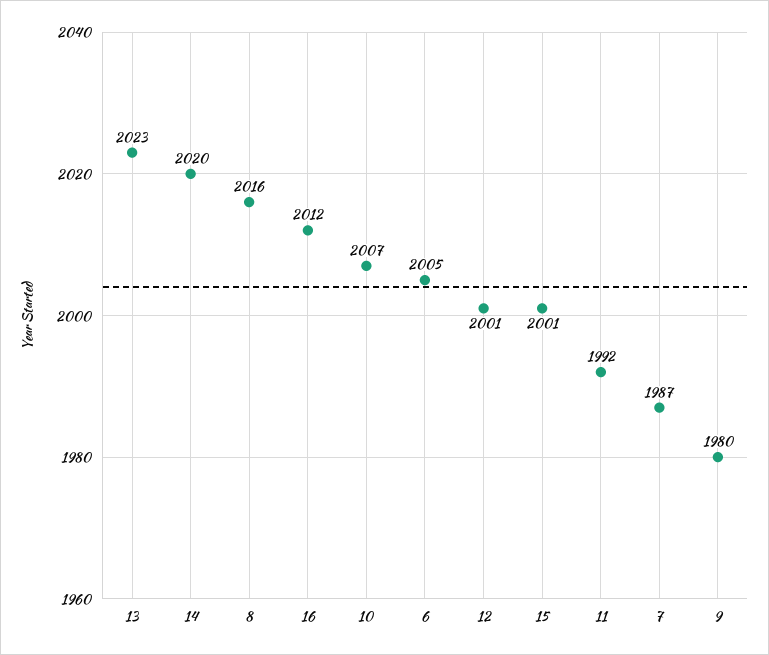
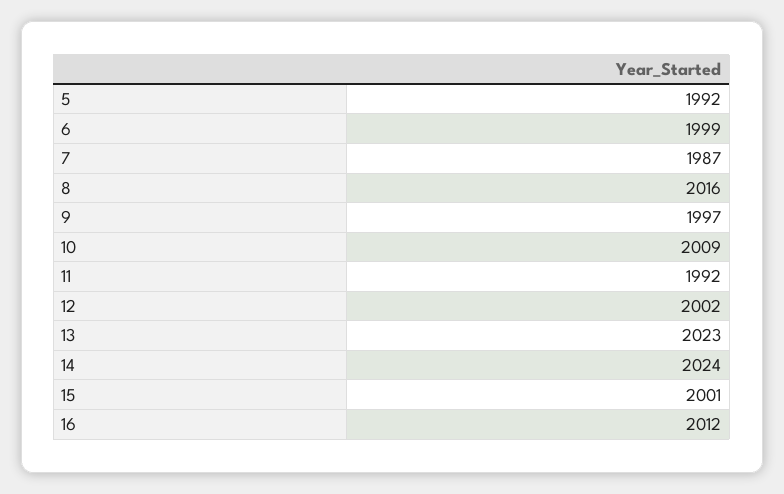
14: 2020 -> 2024
10: 2007 -> 2009
6: 2005 -> 1999
12: 2001 -> 2002
9: 1980 -> 1997
5: none -> 1992

